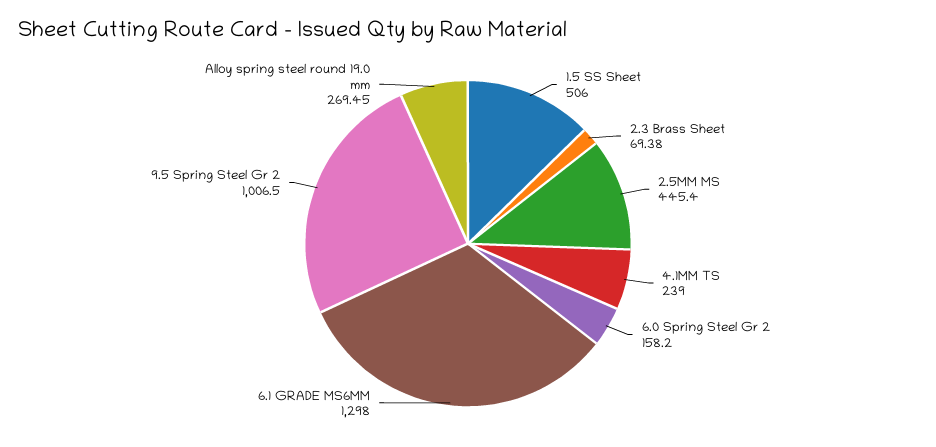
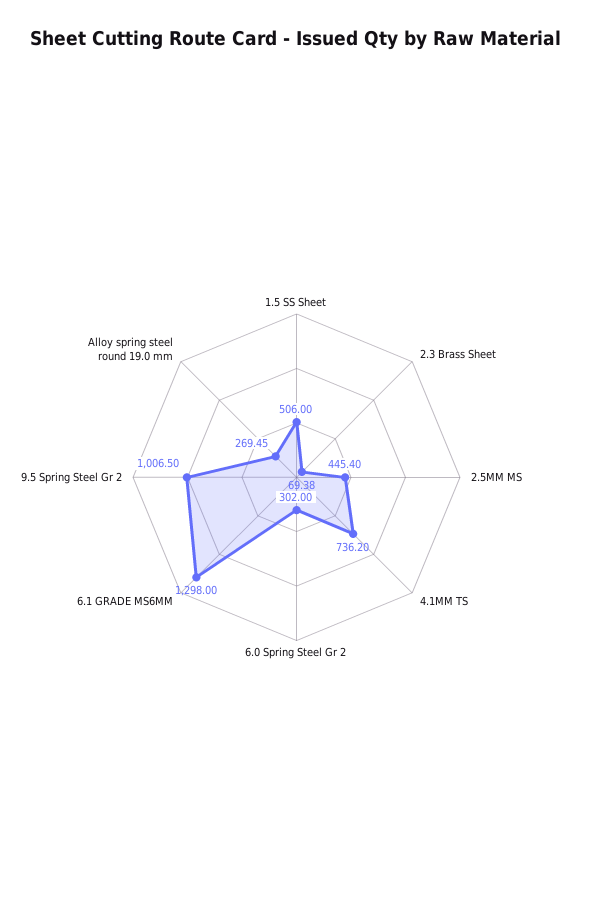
4.1MM TS: 239 -> 736.2
6.0 Spring Steel Gr 2: 158.2 -> 302

